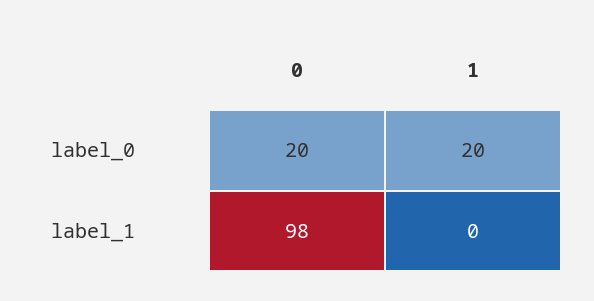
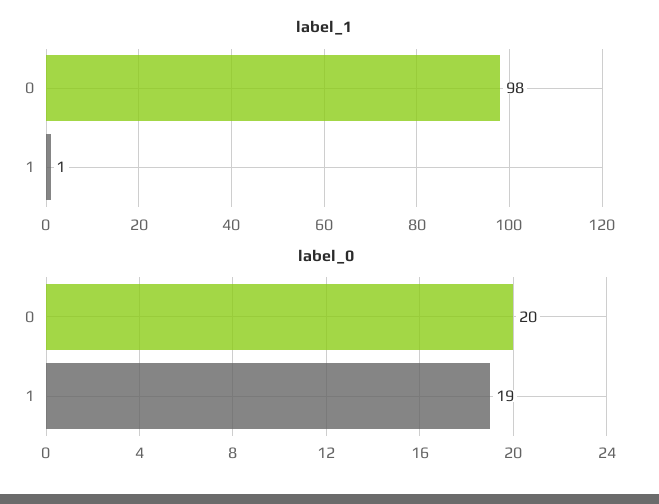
label_0, 1: 20 -> 19
label_1, 1: 0 -> 1

